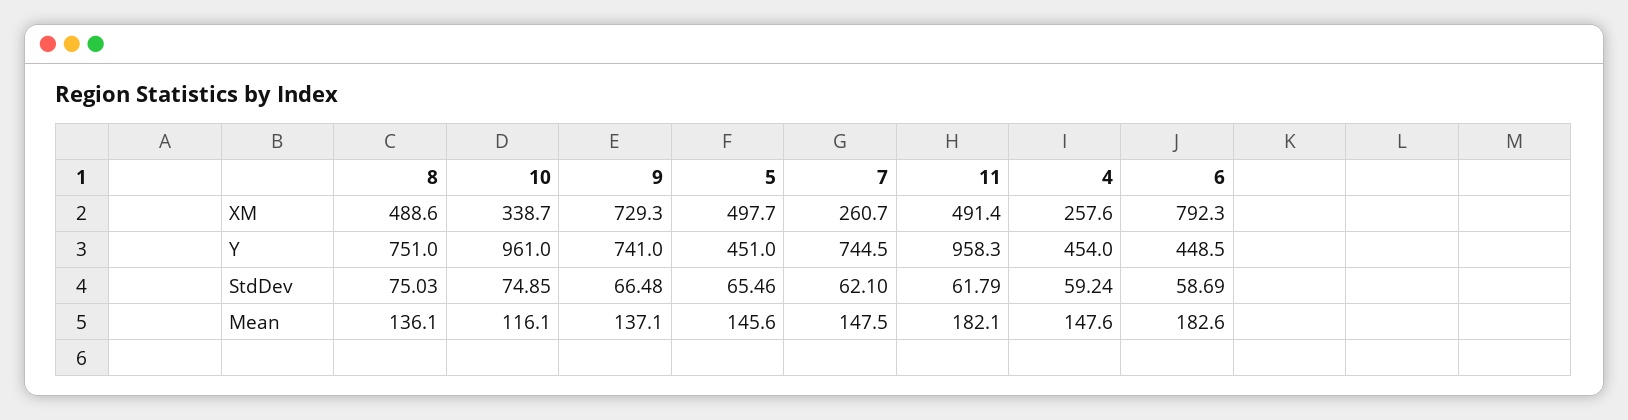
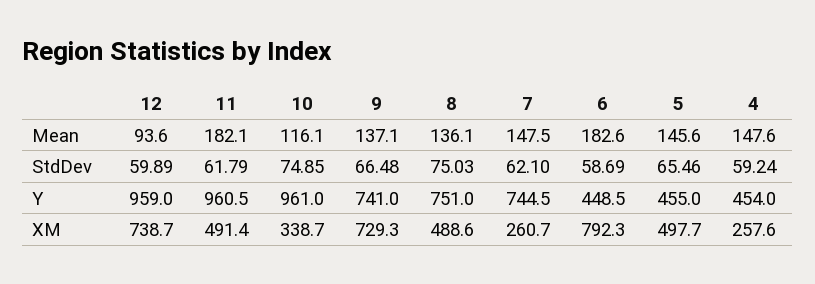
5, Y: 451 -> 455
11, Y: 958.3 -> 960.5
12, Mean: none -> 93.6
12, StdDev: none -> 59.89
12, Y: none -> 959
12, XM: none -> 738.7

